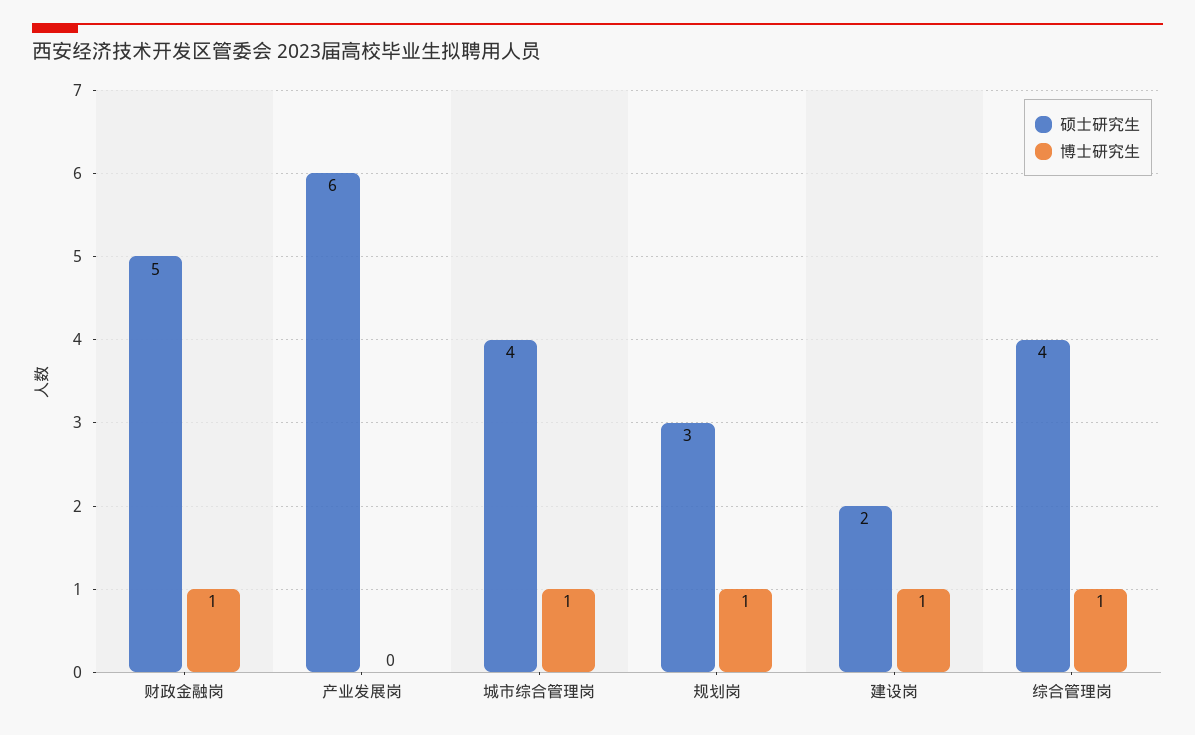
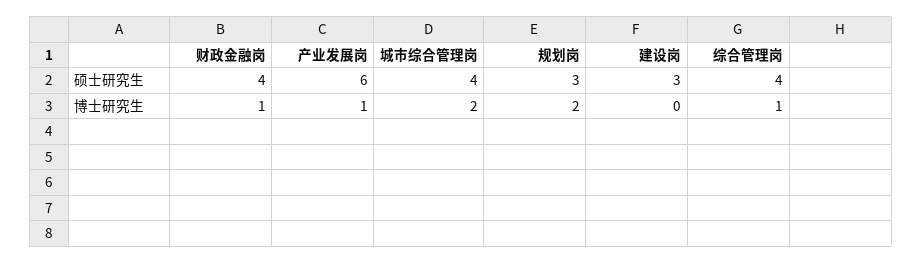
硕士研究生, 财政金融岗: 5 -> 4
博士研究生, 产业发展岗: 0 -> 1
博士研究生, 城市综合管理岗: 1 -> 2
博士研究生, 规划岗: 1 -> 2
硕士研究生, 建设岗: 2 -> 3
博士研究生, 建设岗: 1 -> 0

